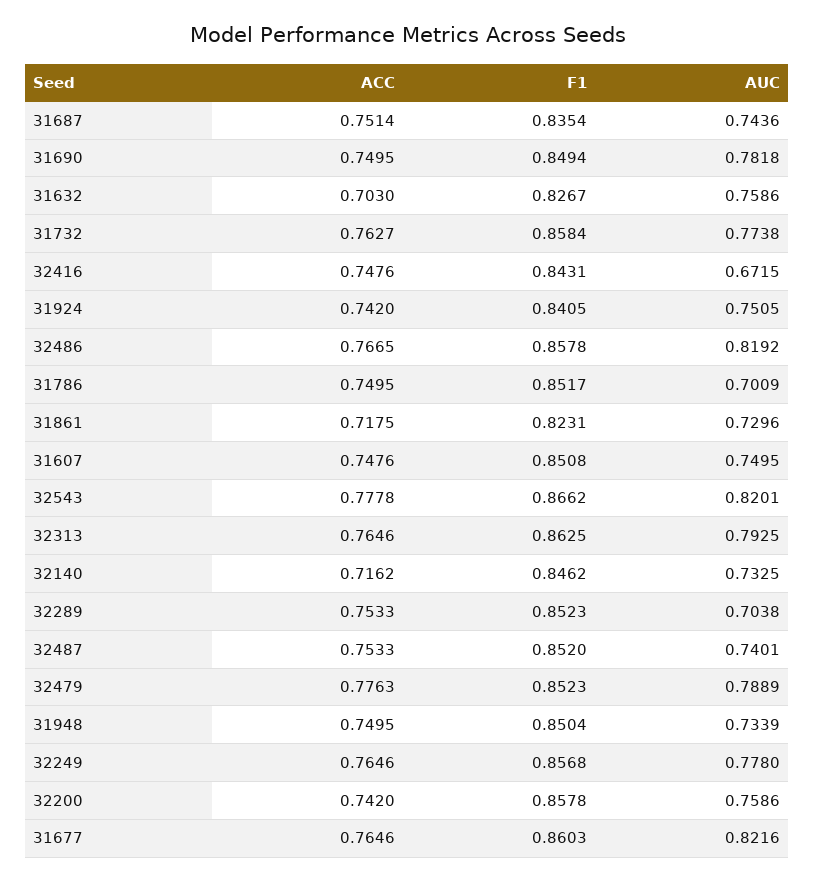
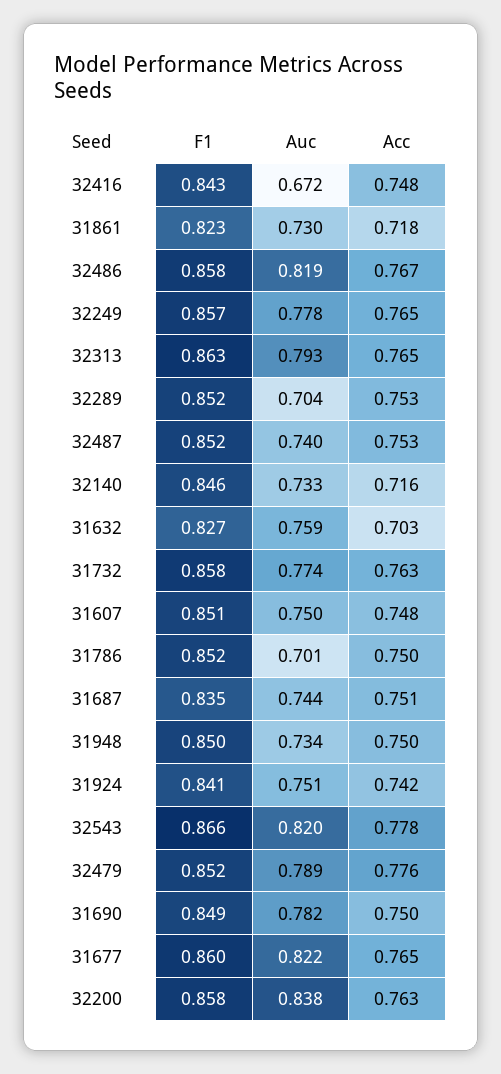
ACC, 32200: 0.742 -> 0.763
AUC, 32200: 0.7586 -> 0.838

